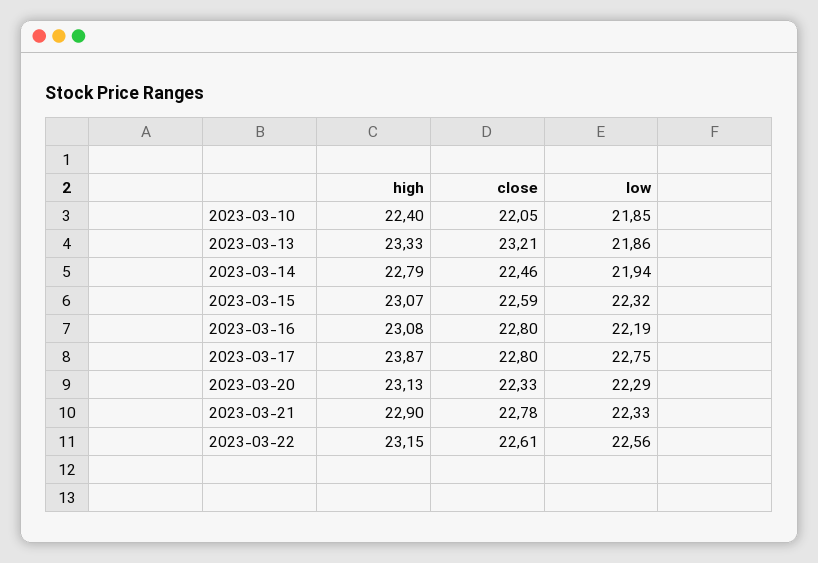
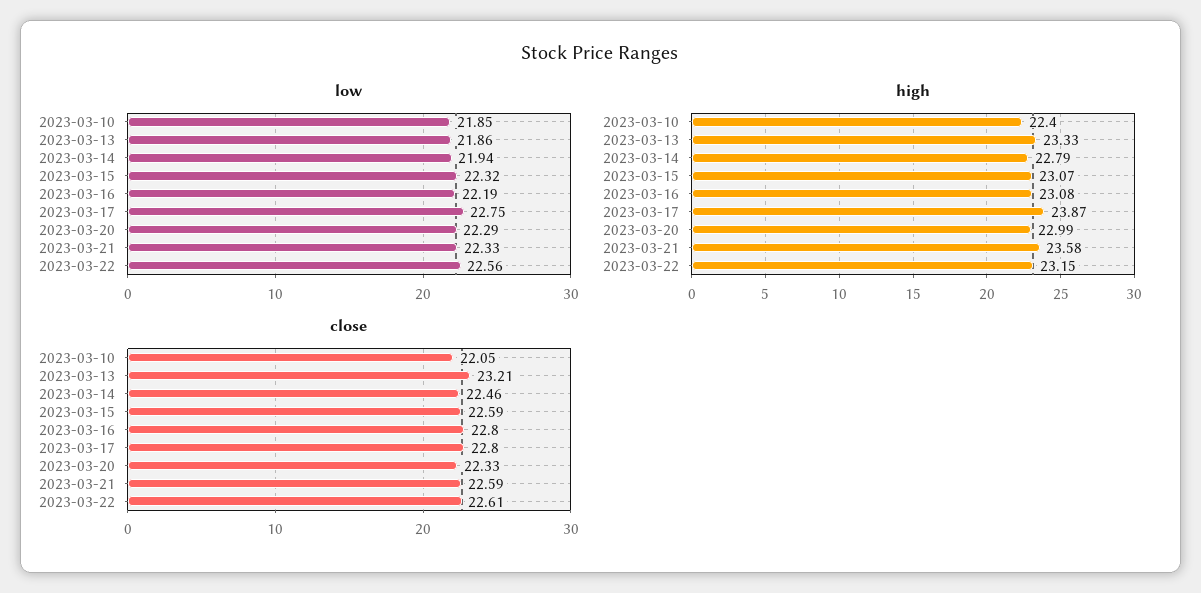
high, 2023-03-20: 23.13 -> 22.99
high, 2023-03-21: 22.9 -> 23.58
close, 2023-03-21: 22.78 -> 22.59

